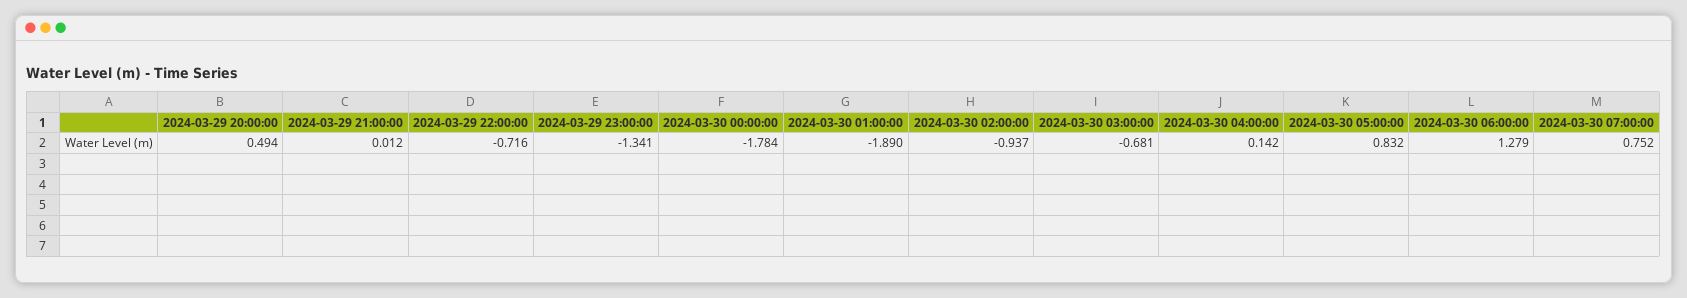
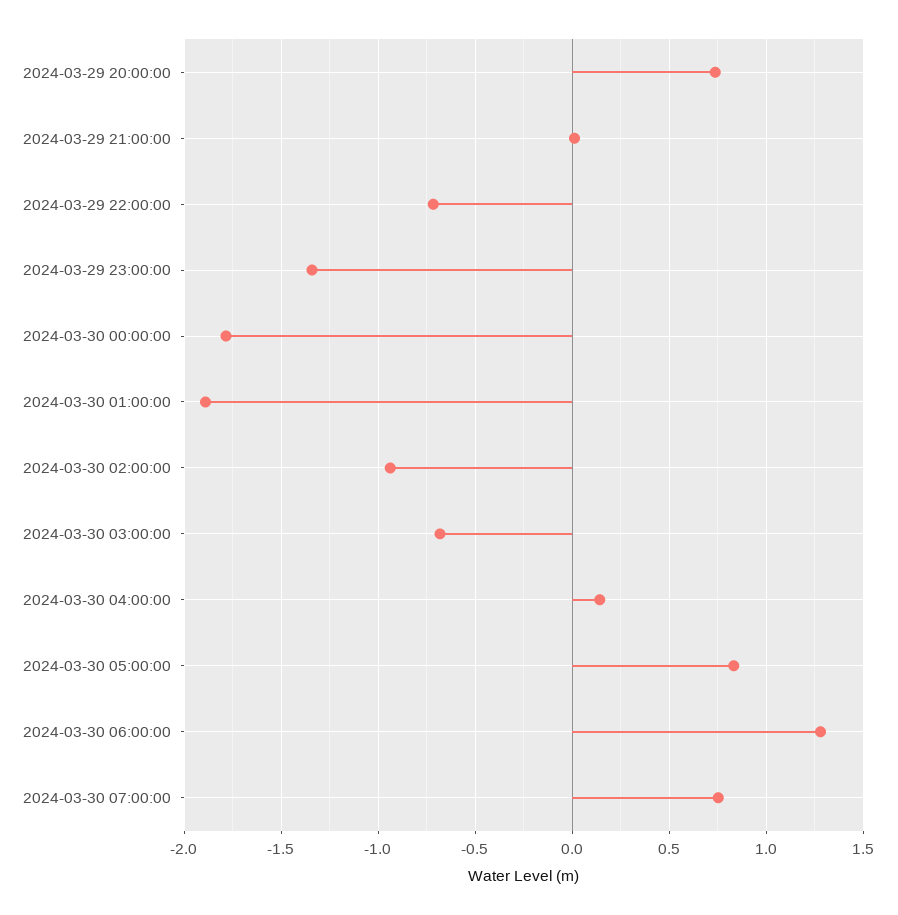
2024-03-29 20:00:00: 0.494 -> 0.75

